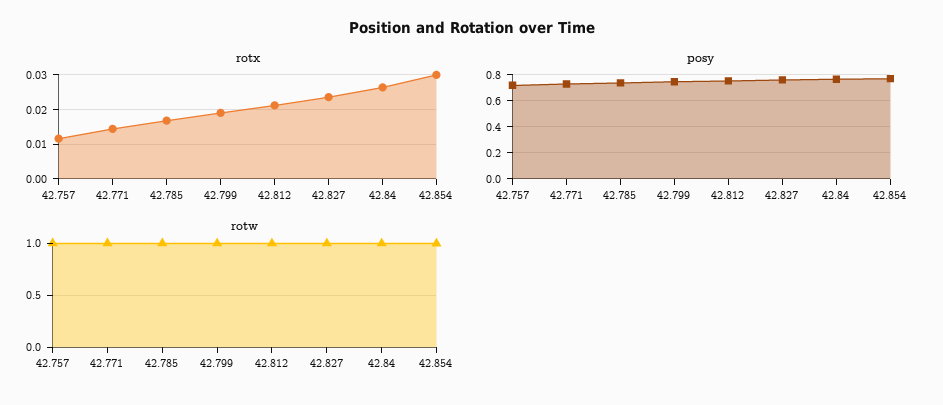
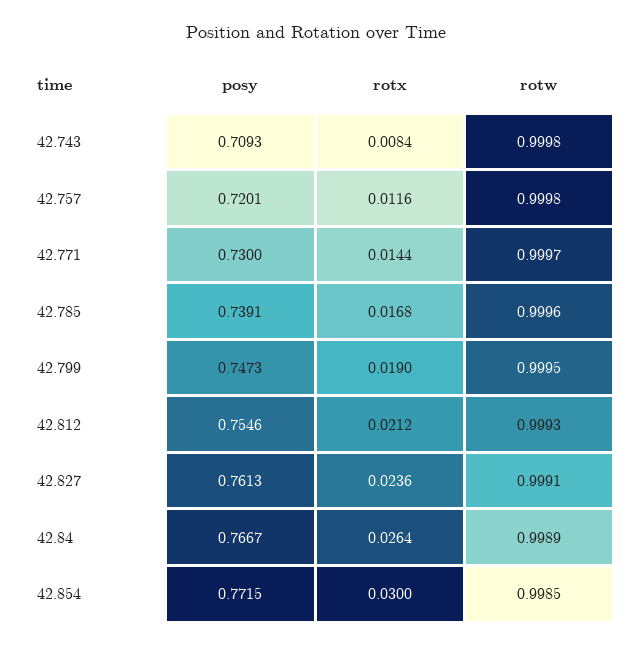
posy, 42.743: none -> 0.7093
rotx, 42.743: none -> 0.0084
rotw, 42.743: none -> 0.9998

